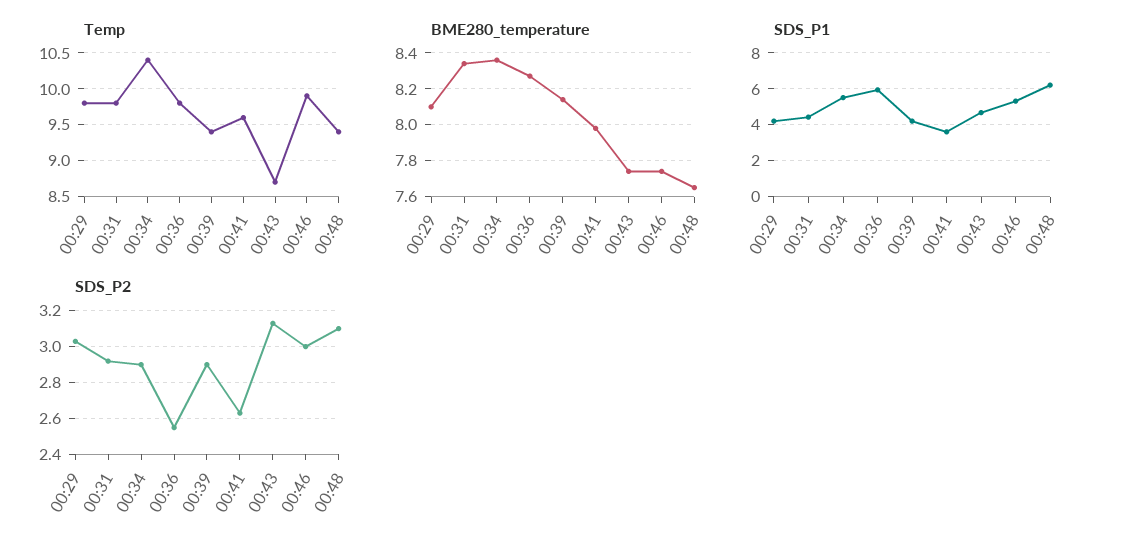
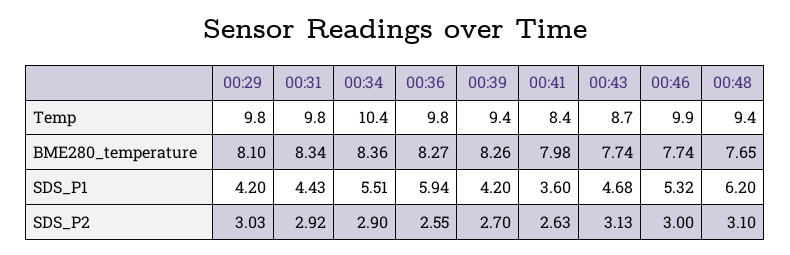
Temp, 00:41: 9.6 -> 8.4
BME280_temperature, 00:39: 8.15 -> 8.26
SDS_P2, 00:39: 2.9 -> 2.7

